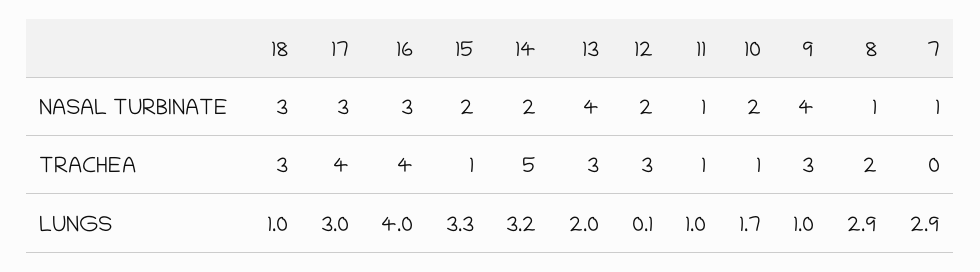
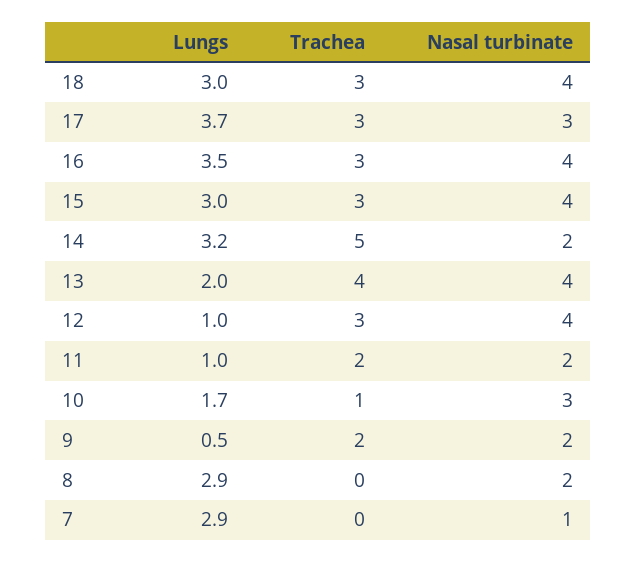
18, NASAL TURBINATE: 3 -> 4
16, NASAL TURBINATE: 3 -> 4
15, NASAL TURBINATE: 2 -> 4
12, NASAL TURBINATE: 2 -> 4
11, NASAL TURBINATE: 1 -> 2
10, NASAL TURBINATE: 2 -> 3
9, NASAL TURBINATE: 4 -> 2
8, NASAL TURBINATE: 1 -> 2
17, TRACHEA: 4 -> 3
16, TRACHEA: 4 -> 3
15, TRACHEA: 1 -> 3
13, TRACHEA: 3 -> 4
11, TRACHEA: 1 -> 2
9, TRACHEA: 3 -> 2
8, TRACHEA: 2 -> 0
18, LUNGS: 1 -> 3
17, LUNGS: 3 -> 3.7
16, LUNGS: 4 -> 3.5
15, LUNGS: 3.3 -> 3
12, LUNGS: 0.1 -> 1
9, LUNGS: 1 -> 0.5

